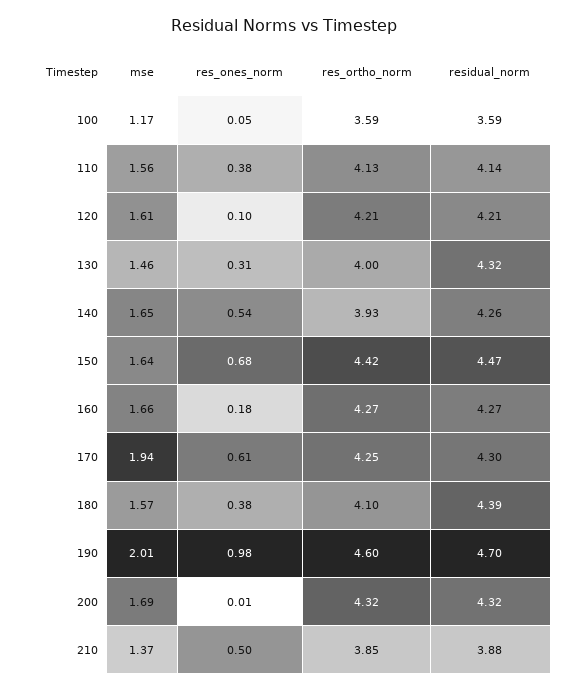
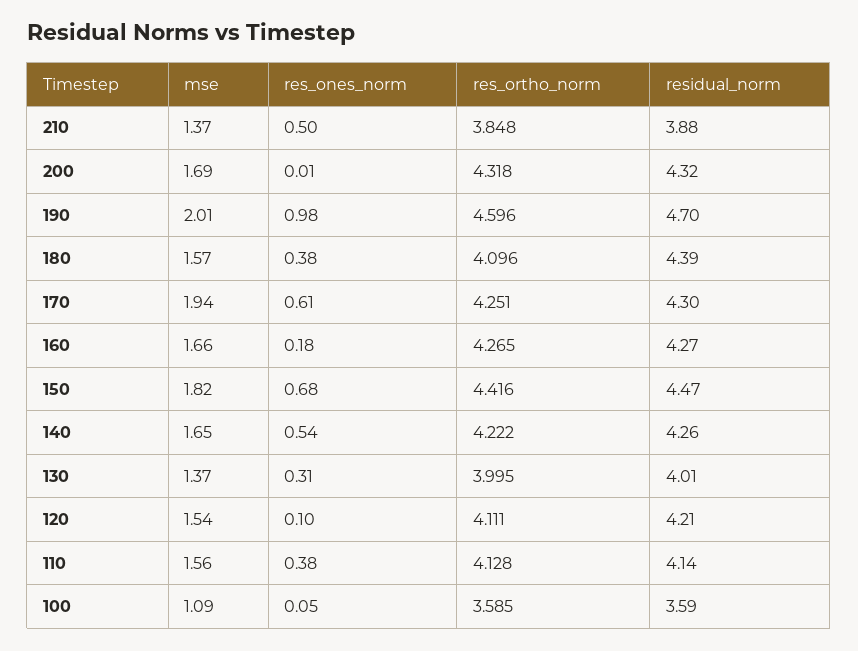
mse, 100: 1.17 -> 1.09
mse, 120: 1.61 -> 1.54
res_ortho_norm, 120: 4.21 -> 4.111
mse, 130: 1.46 -> 1.37
residual_norm, 130: 4.32 -> 4.01
res_ortho_norm, 140: 3.93 -> 4.222
mse, 150: 1.64 -> 1.82

